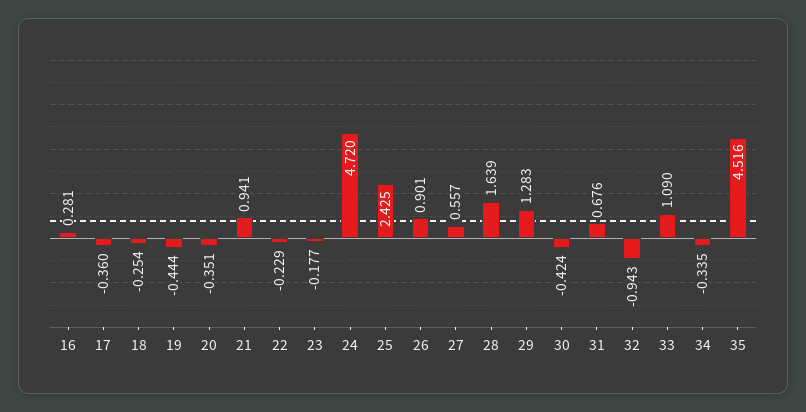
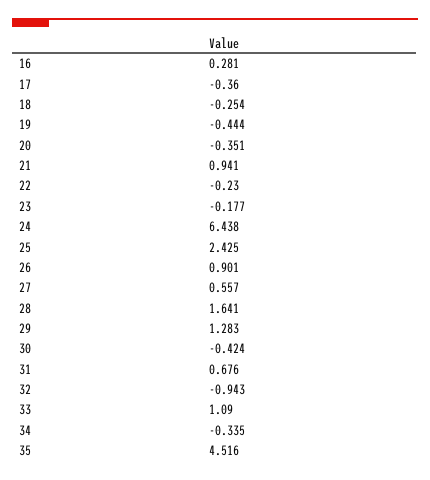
22: -0.229 -> -0.23
24: 4.72 -> 6.438
28: 1.639 -> 1.641

